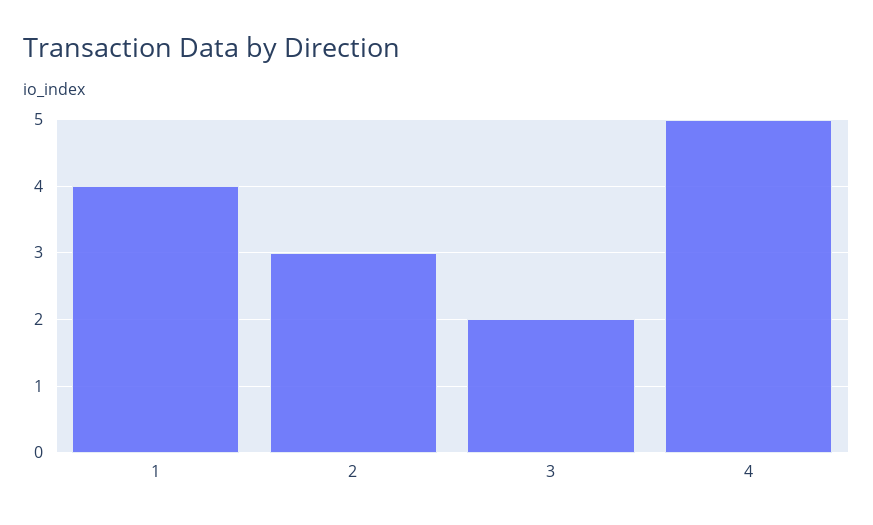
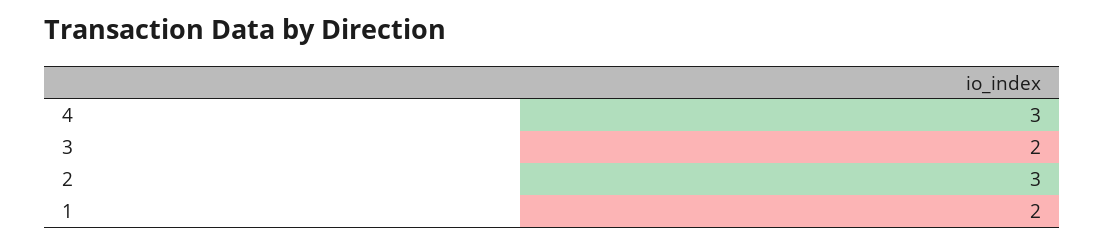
1: 4 -> 2
4: 5 -> 3

